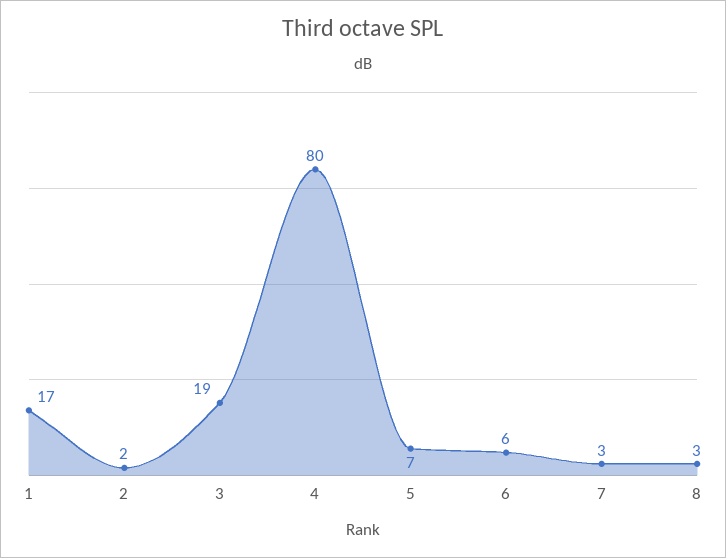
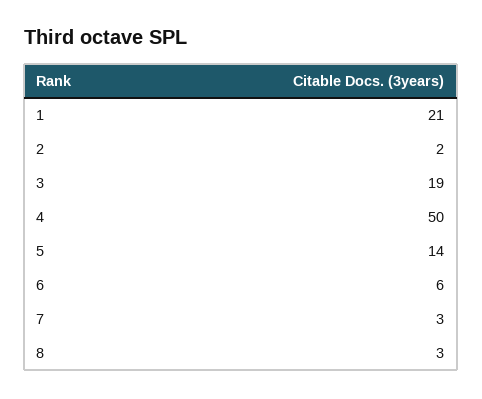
1: 17 -> 21
4: 80 -> 50
5: 7 -> 14

